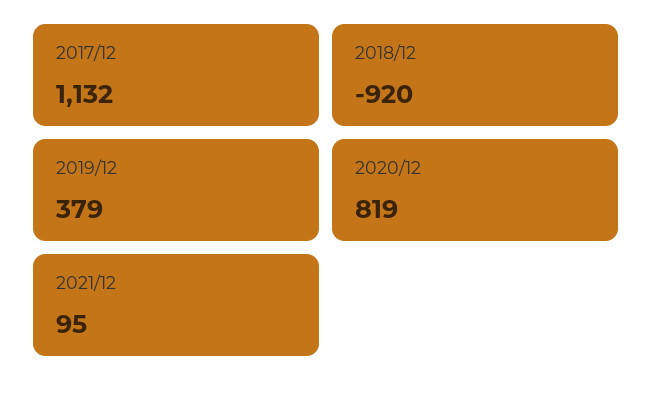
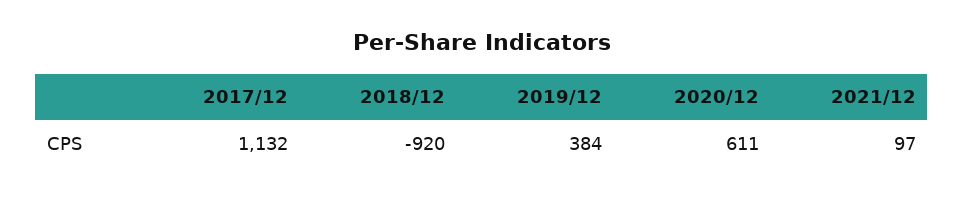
2019/12: 379 -> 384
2020/12: 819 -> 611
2021/12: 95 -> 97

